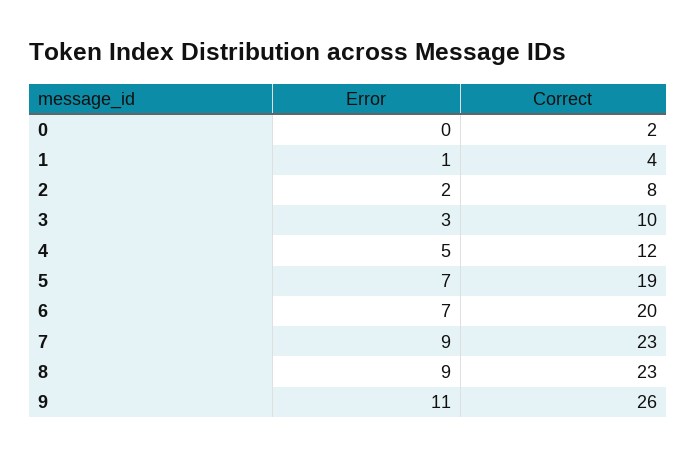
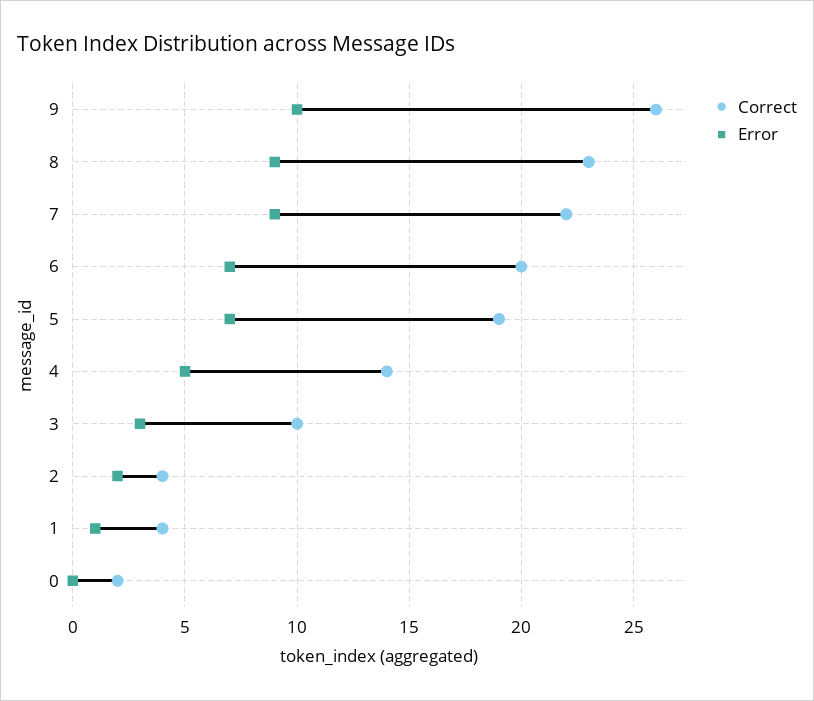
Correct, 2: 8 -> 4
Correct, 4: 12 -> 14
Correct, 7: 23 -> 22
Error, 9: 11 -> 10

